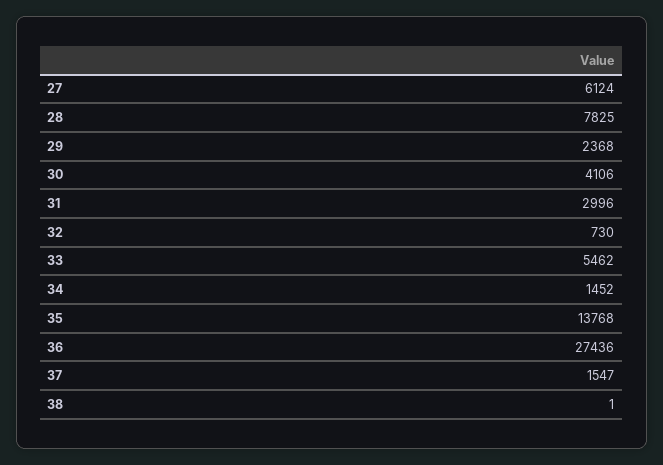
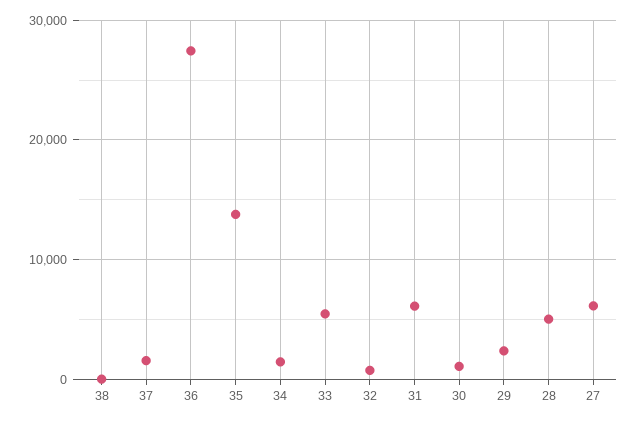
28: 7825 -> 5000
30: 4106 -> 1000
31: 2996 -> 6000

